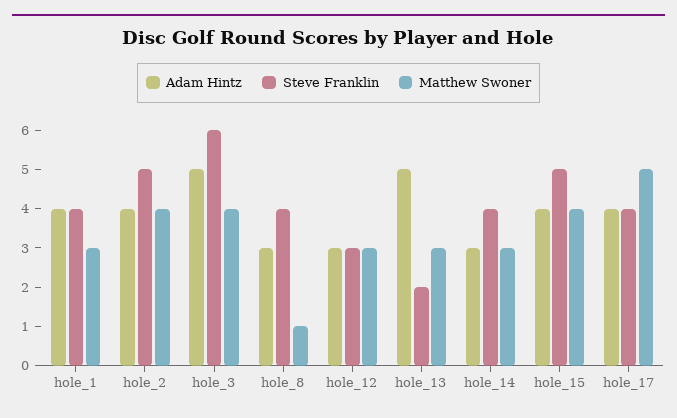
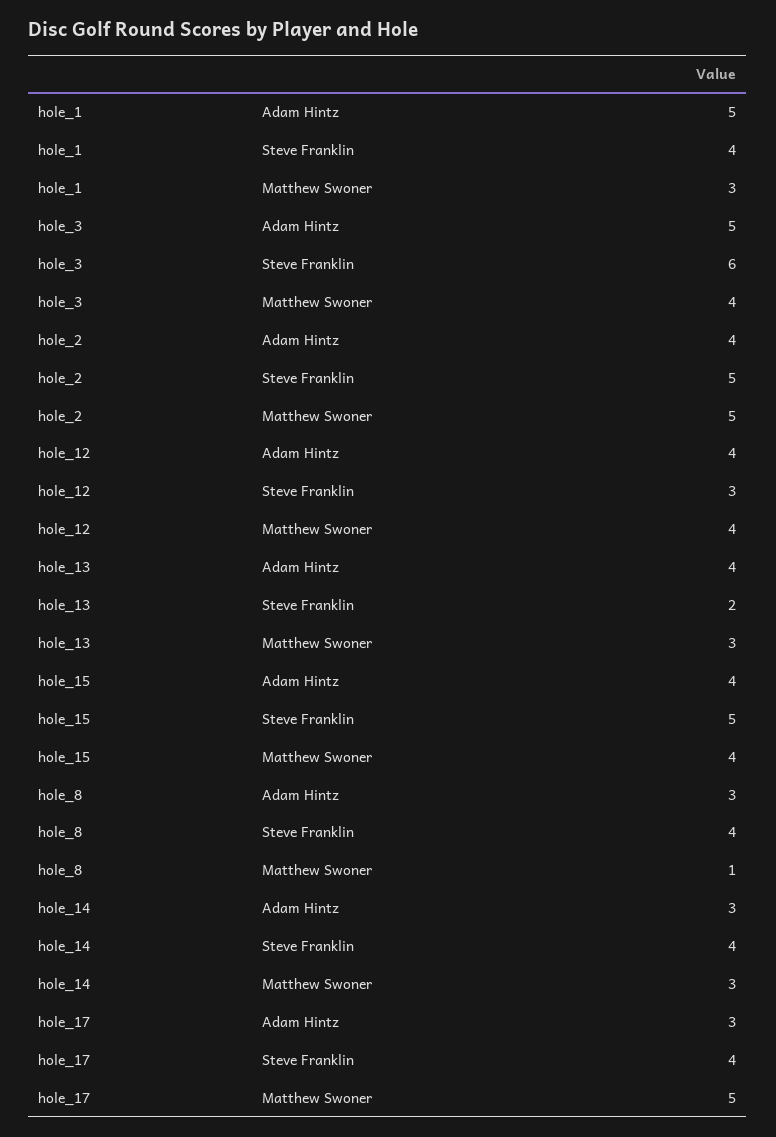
Adam Hintz, hole_1: 4 -> 5
Matthew Swoner, hole_2: 4 -> 5
Adam Hintz, hole_12: 3 -> 4
Matthew Swoner, hole_12: 3 -> 4
Adam Hintz, hole_13: 5 -> 4
Adam Hintz, hole_17: 4 -> 3

